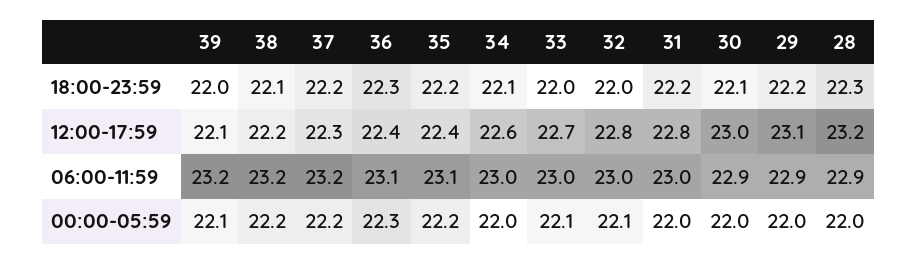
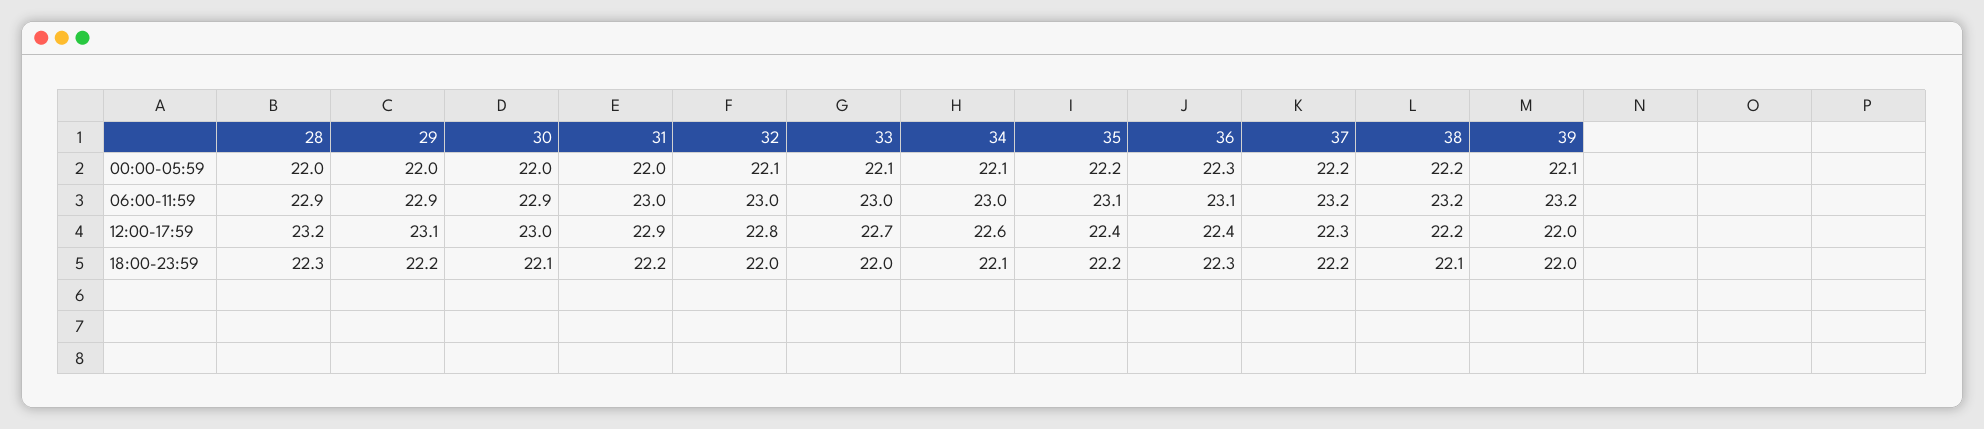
39, 12:00-17:59: 22.1 -> 22
31, 12:00-17:59: 22.8 -> 22.9
34, 00:00-05:59: 22 -> 22.1

